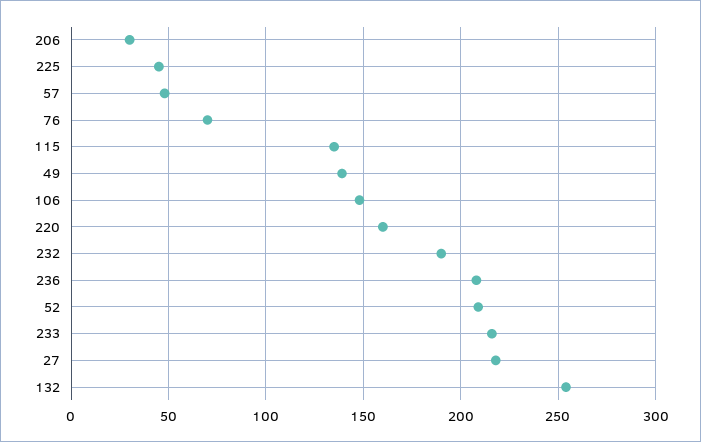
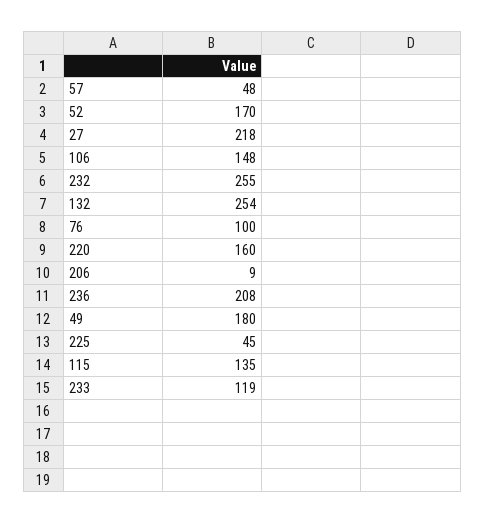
206: 30 -> 9
76: 70 -> 100
49: 140 -> 180
232: 190 -> 255
52: 210 -> 170
233: 215 -> 119

